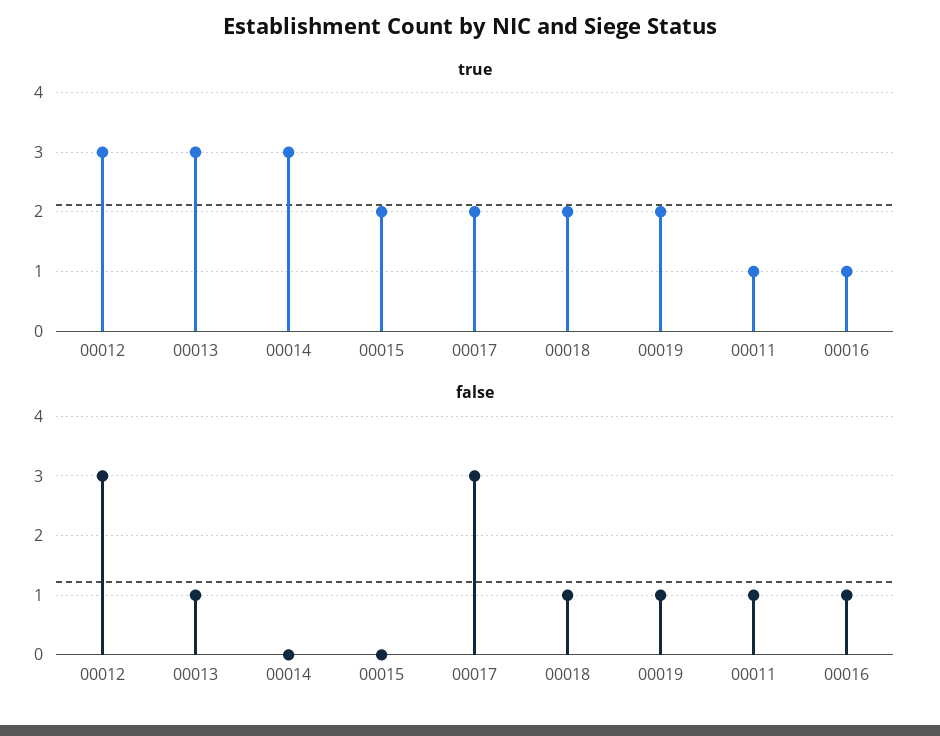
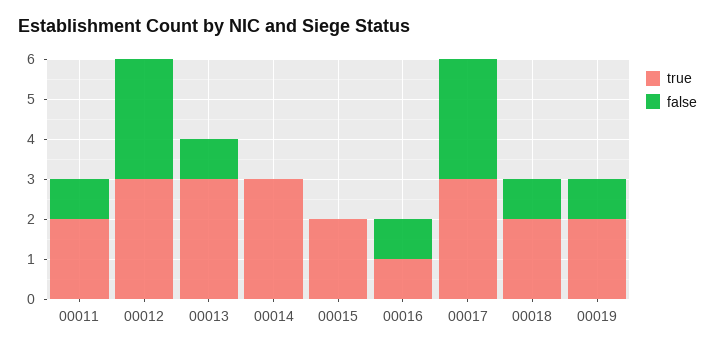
true, 00017: 2 -> 3
true, 00011: 1 -> 2

